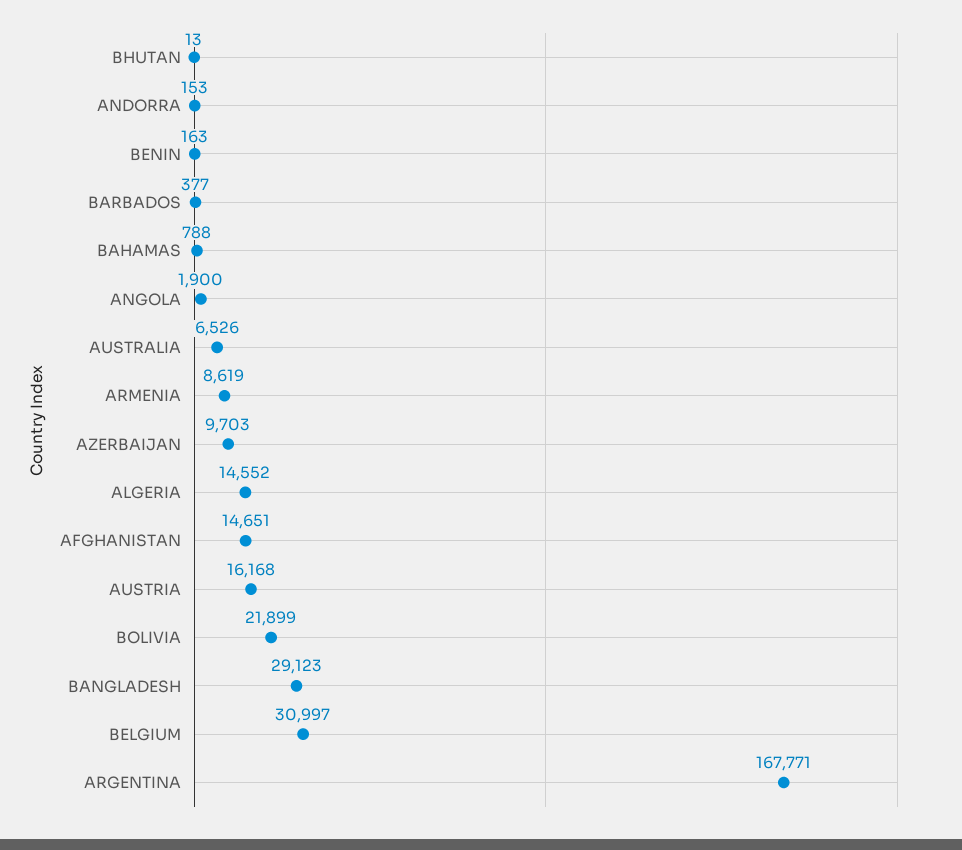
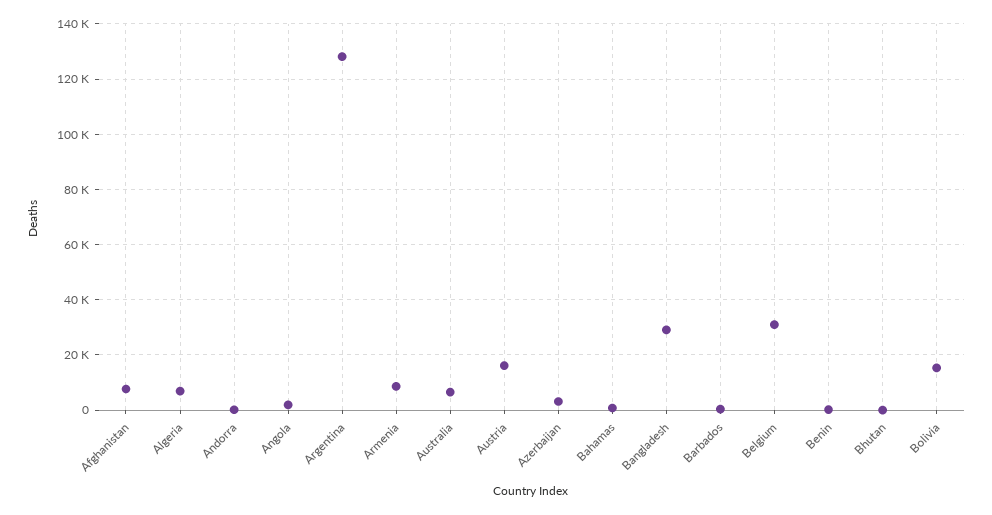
AZERBAIJAN: 9703 -> 2500
ALGERIA: 14552 -> 7500
AFGHANISTAN: 14651 -> 7500
BOLIVIA: 21899 -> 15000
ARGENTINA: 167771 -> 127500

